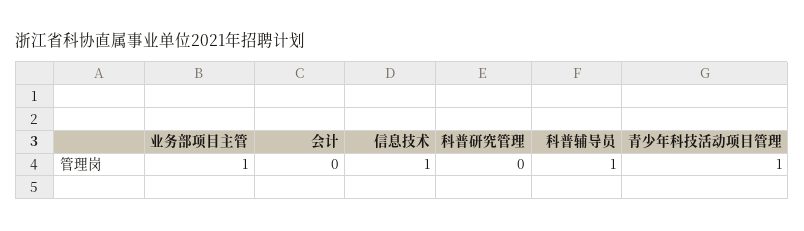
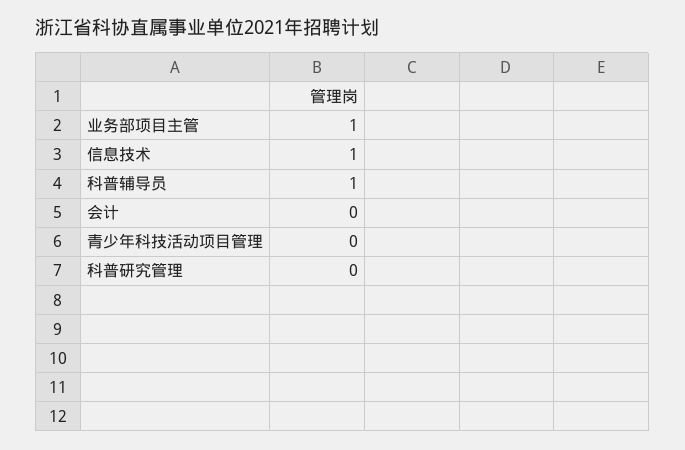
青少年科技活动项目管理: 1 -> 0

